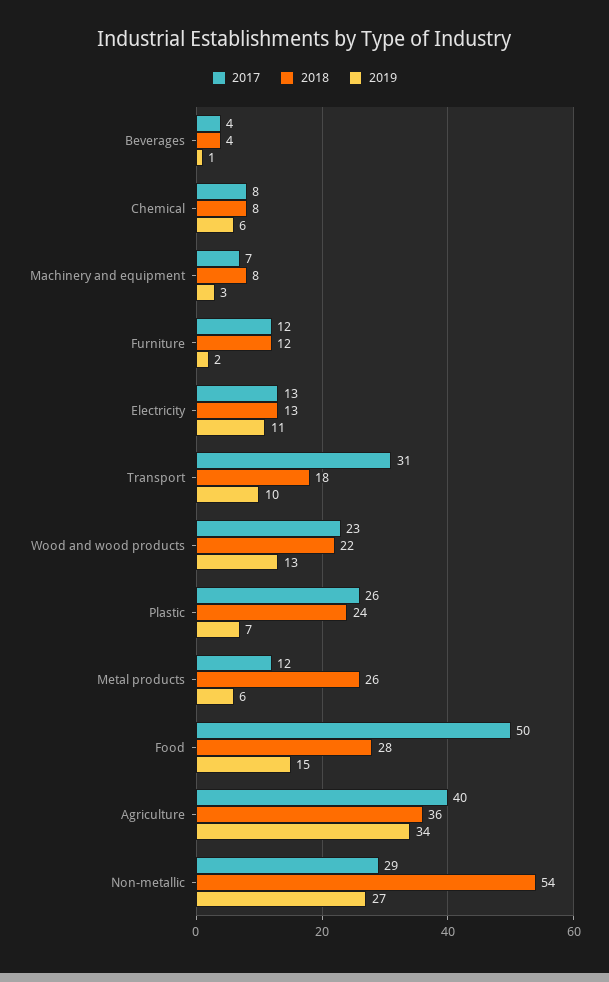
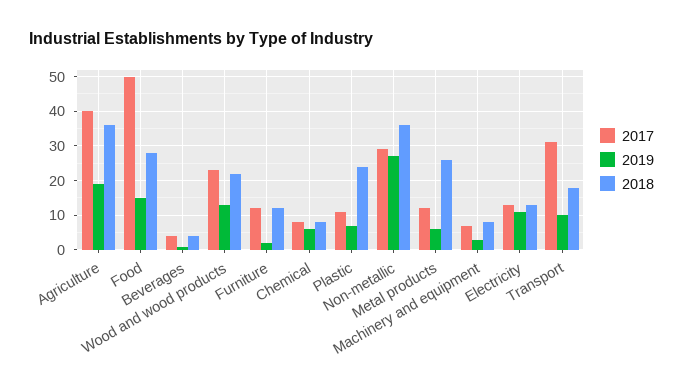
2017, Plastic: 26 -> 10
2019, Agriculture: 34 -> 20
2018, Non-metallic: 54 -> 35

